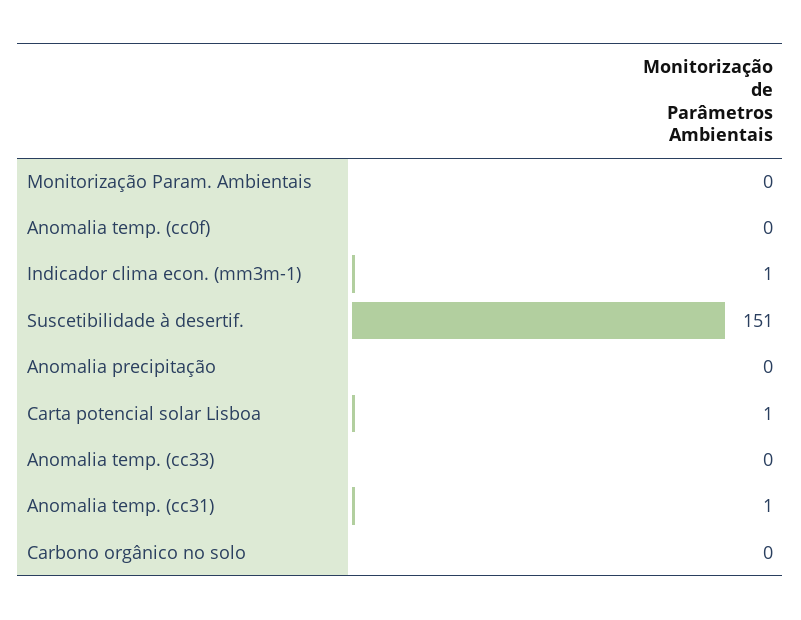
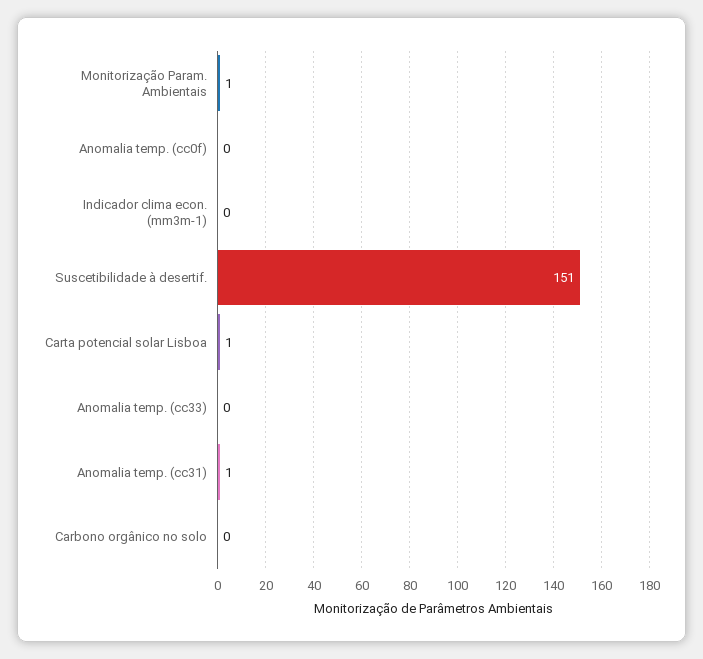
Monitorização Param. Ambientais: 0 -> 1
Indicador clima econ. (mm3m-1): 1 -> 0
Anomalia precipitação: 0 -> none

